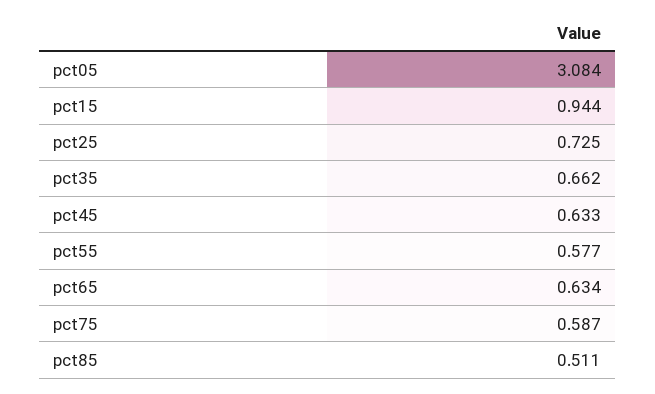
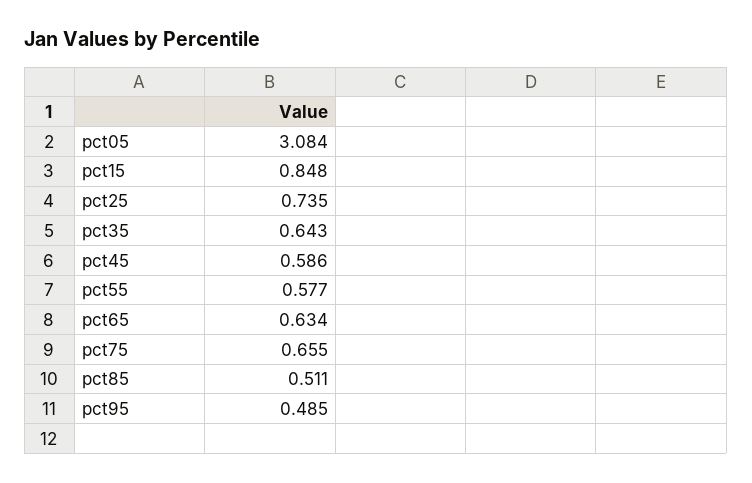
pct15: 0.944 -> 0.848
pct25: 0.725 -> 0.735
pct35: 0.662 -> 0.643
pct45: 0.633 -> 0.586
pct75: 0.587 -> 0.655
pct95: none -> 0.485

